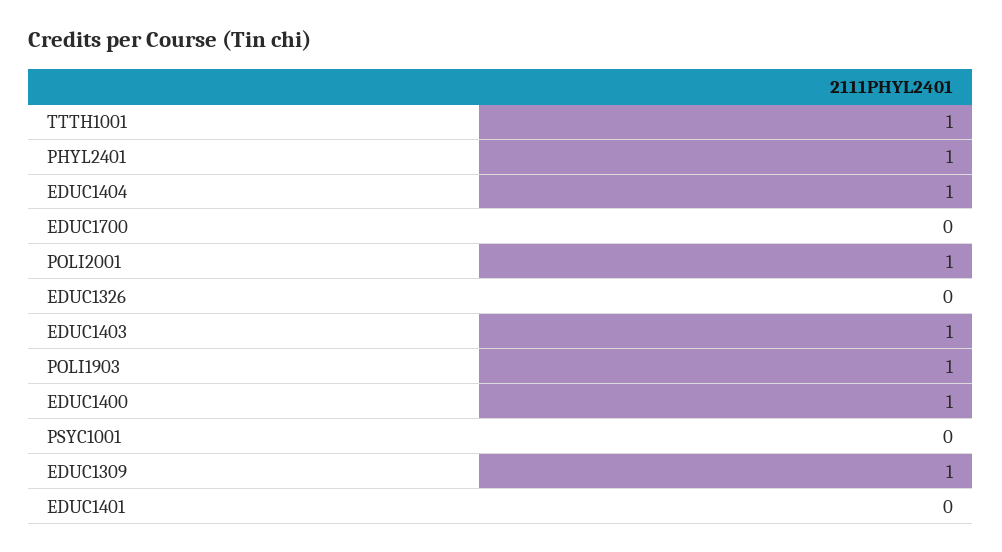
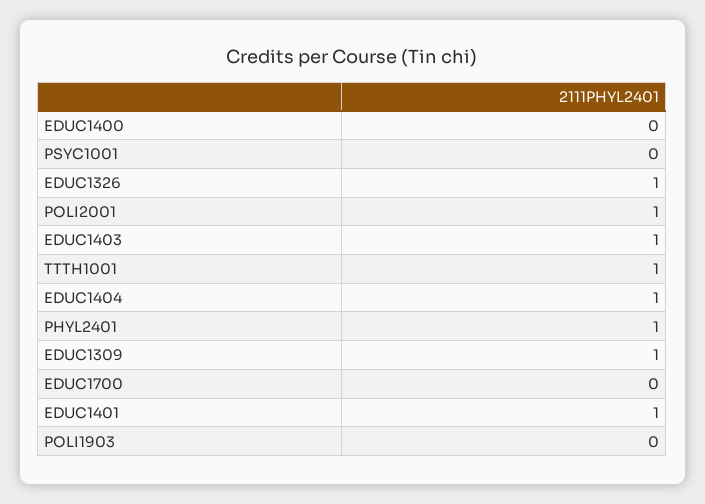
EDUC1326: 0 -> 1
POLI1903: 1 -> 0
EDUC1400: 1 -> 0
EDUC1401: 0 -> 1

